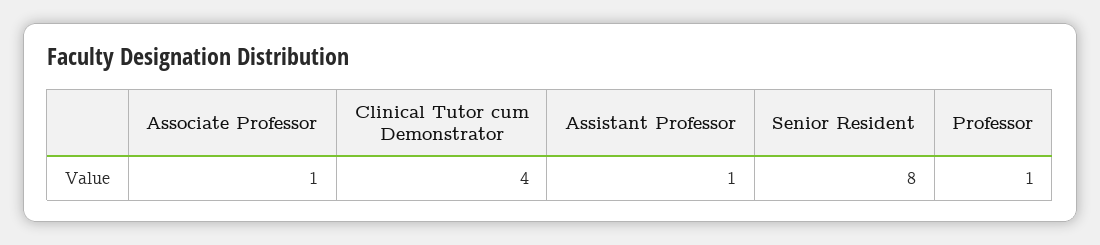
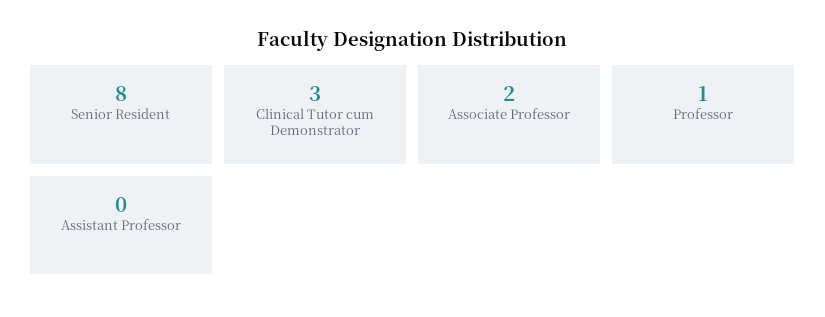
Associate Professor: 1 -> 2
Clinical Tutor cum Demonstrator: 4 -> 3
Assistant Professor: 1 -> 0

